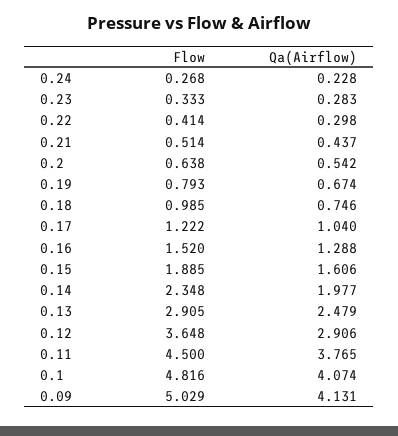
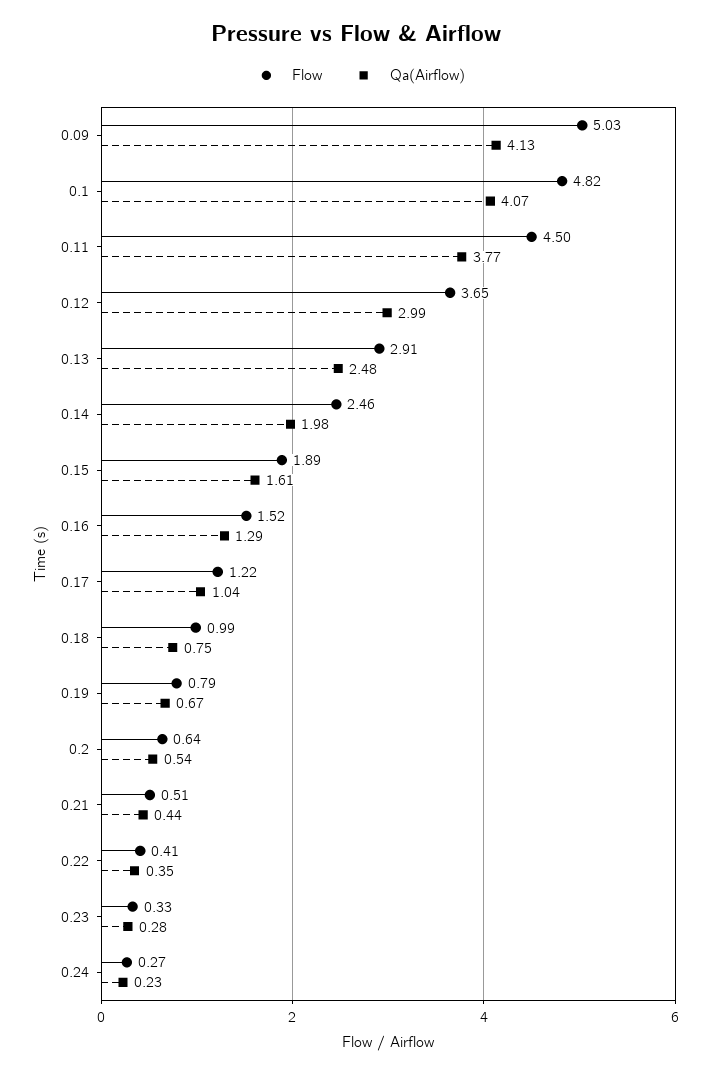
Qa(Airflow), 0.22: 0.298 -> 0.35
Flow, 0.14: 2.348 -> 2.46
Qa(Airflow), 0.12: 2.906 -> 2.99

